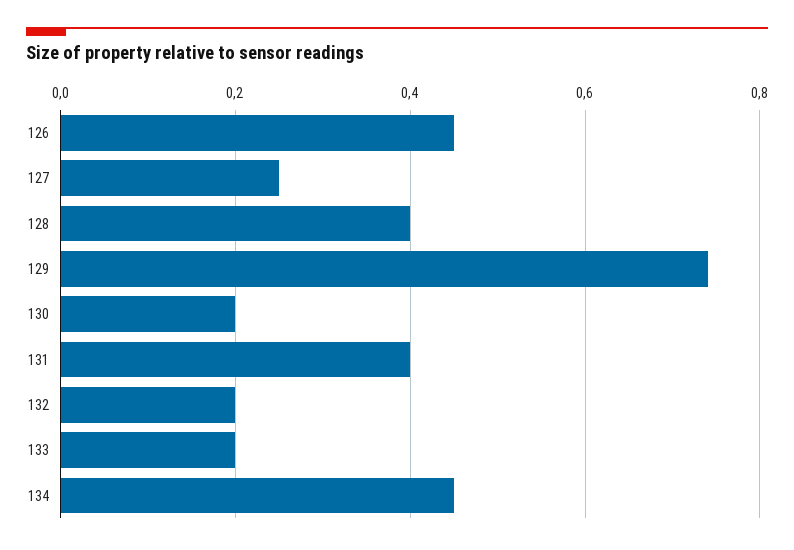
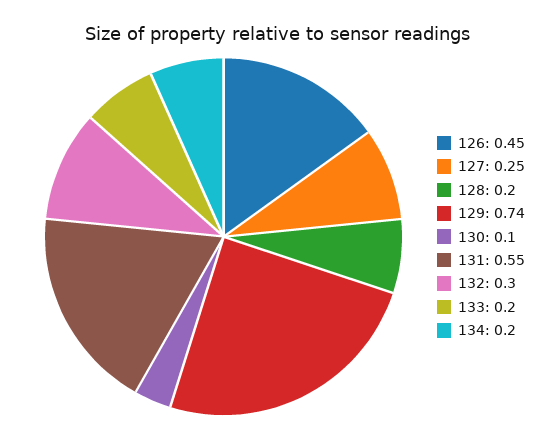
128: 0.4 -> 0.2
130: 0.2 -> 0.1
131: 0.4 -> 0.55
132: 0.2 -> 0.3
134: 0.45 -> 0.2

